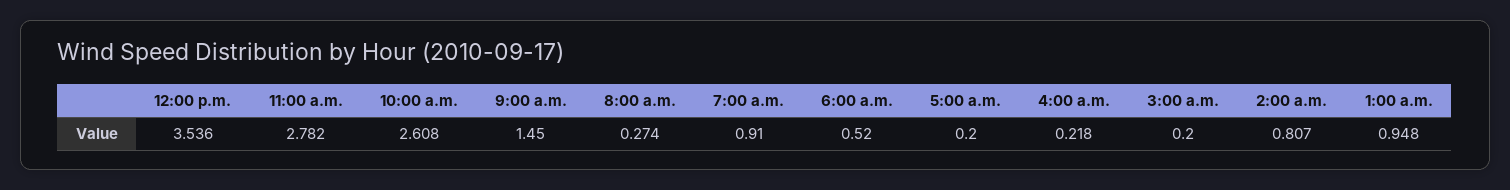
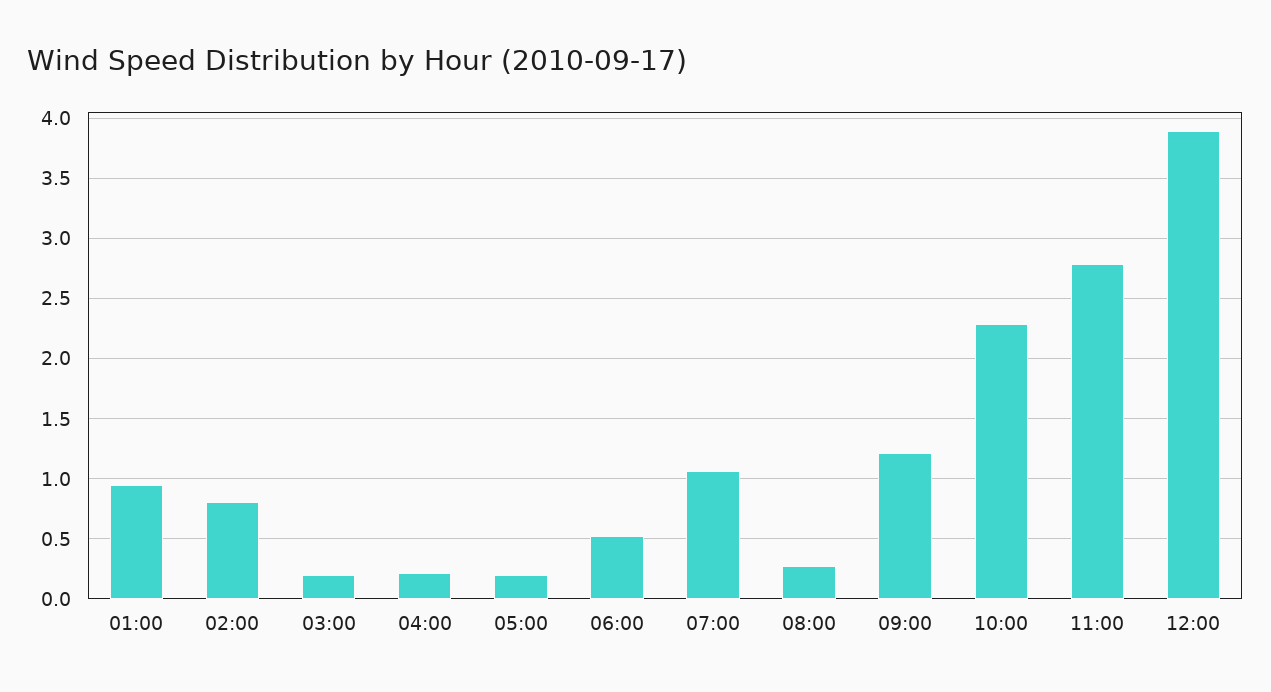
12:00 p.m.: 3.536 -> 3.9
10:00 a.m.: 2.608 -> 2.3
9:00 a.m.: 1.45 -> 1.2
7:00 a.m.: 0.91 -> 1.05

